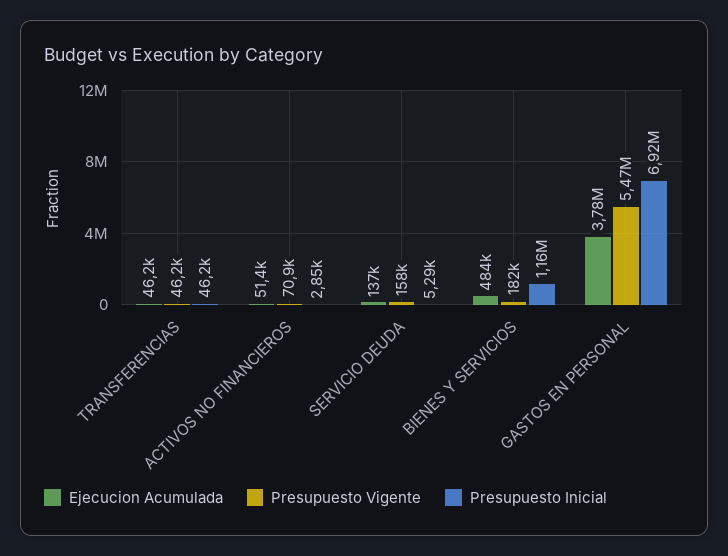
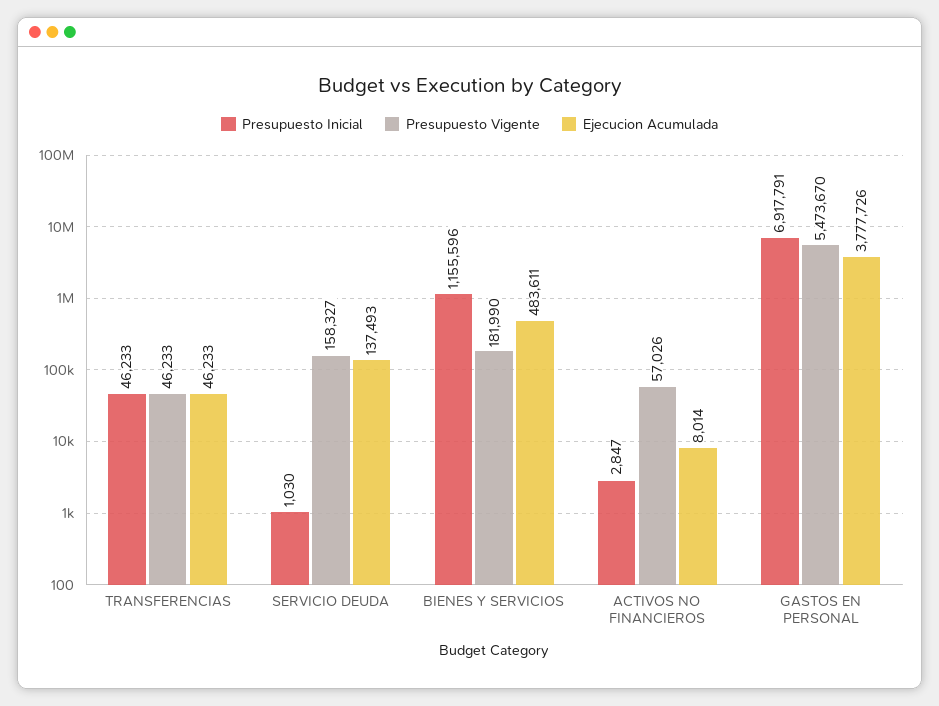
Ejecucion Acumulada, ACTIVOS NO FINANCIEROS: 51400 -> 8014
Presupuesto Vigente, ACTIVOS NO FINANCIEROS: 70900 -> 57026
Presupuesto Inicial, SERVICIO DEUDA: 5290 -> 1030

